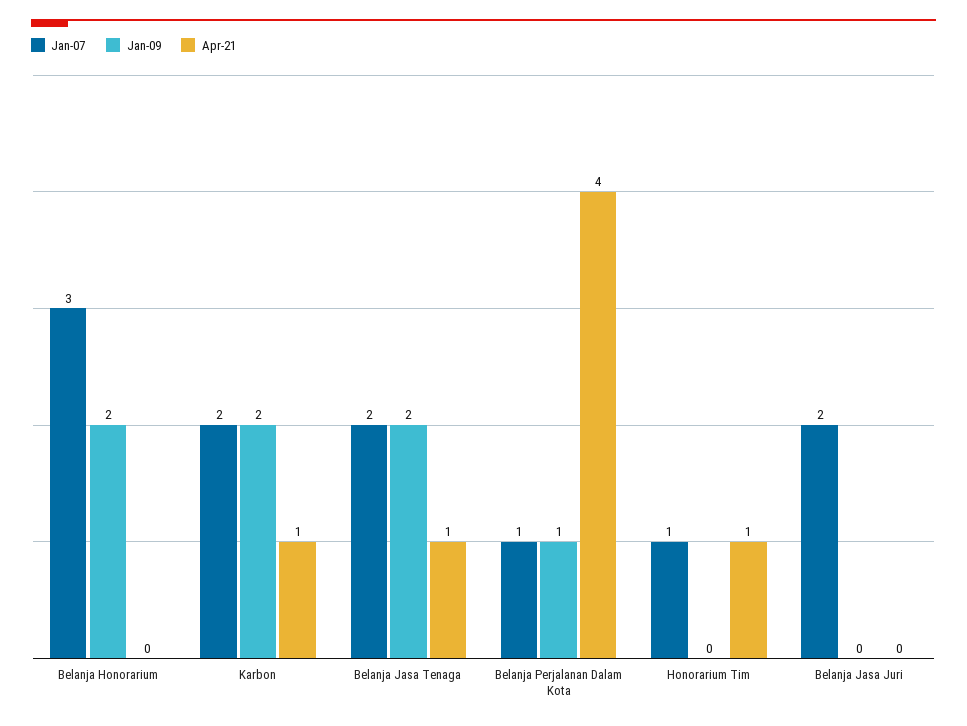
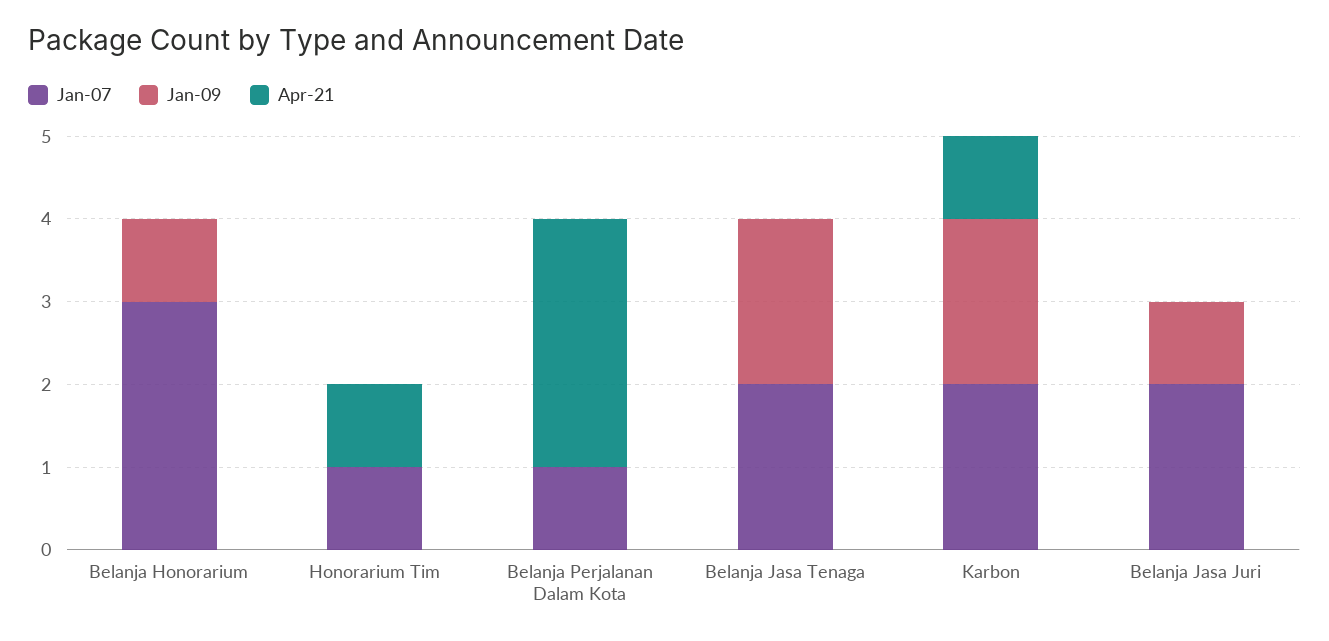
Jan-09, Belanja Honorarium: 2 -> 1
Apr-21, Belanja Jasa Tenaga: 1 -> 0
Jan-09, Belanja Perjalanan Dalam Kota: 1 -> 0
Apr-21, Belanja Perjalanan Dalam Kota: 4 -> 3
Jan-09, Belanja Jasa Juri: 0 -> 1

